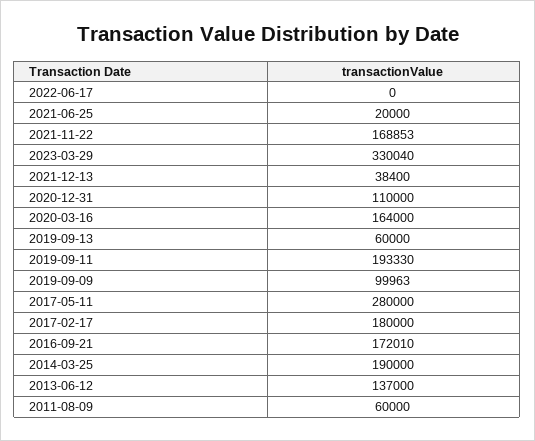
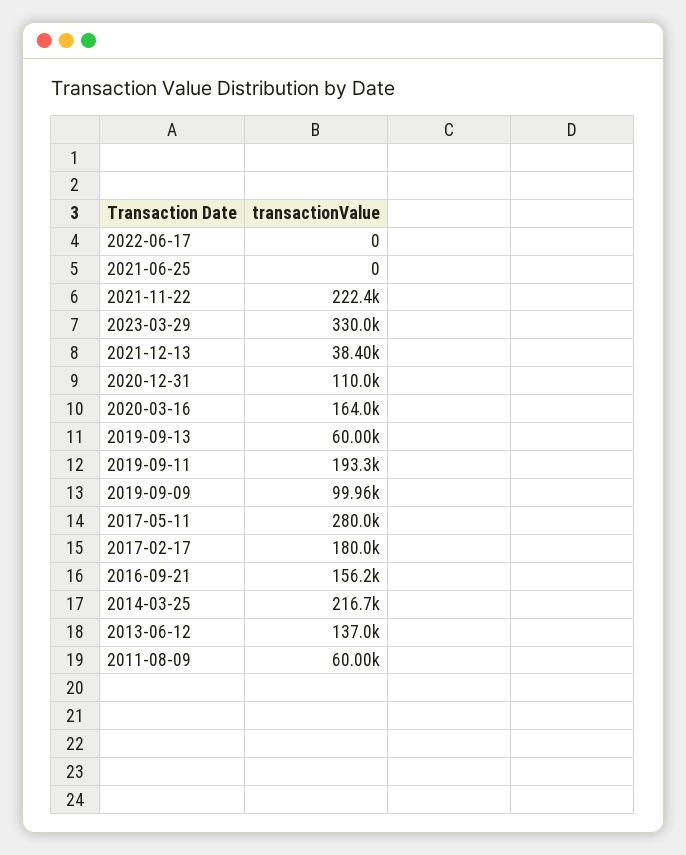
2021-06-25: 20000 -> 0
2021-11-22: 168853 -> 222400
2016-09-21: 172010 -> 156200
2014-03-25: 190000 -> 216700

